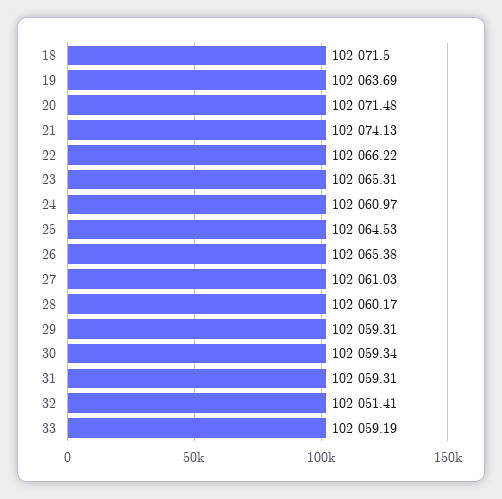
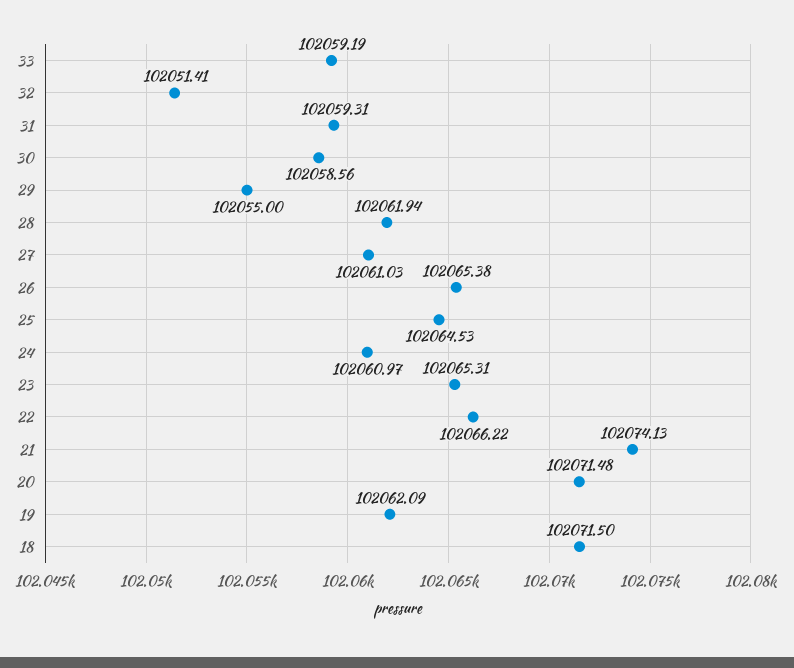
19: 102063.69 -> 102062.09
28: 102060.17 -> 102061.94
29: 102059.31 -> 102055
30: 102059.34 -> 102058.56

